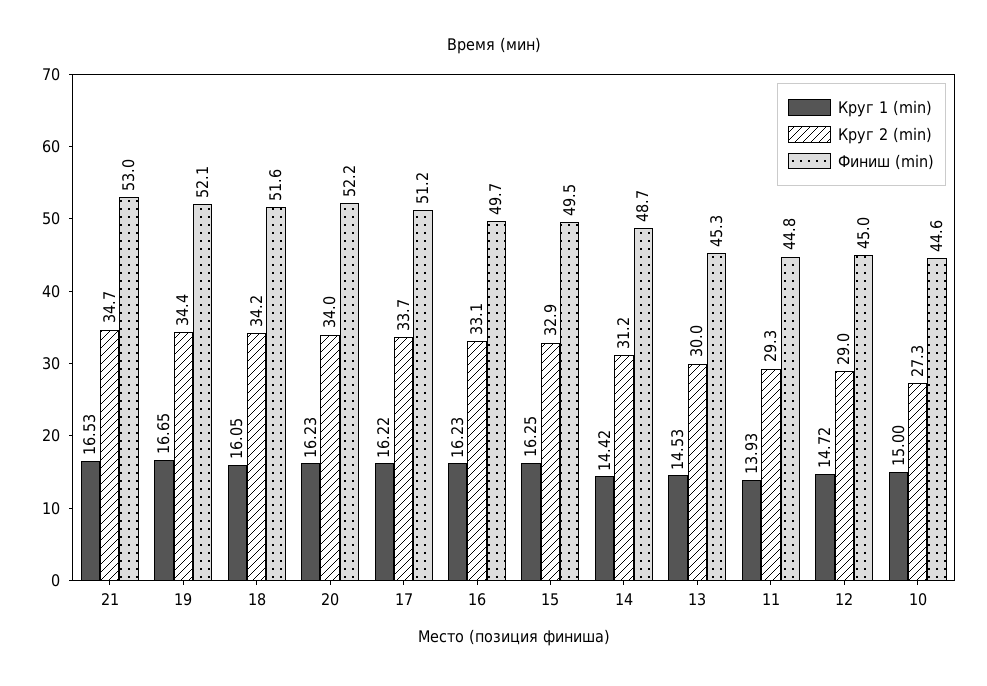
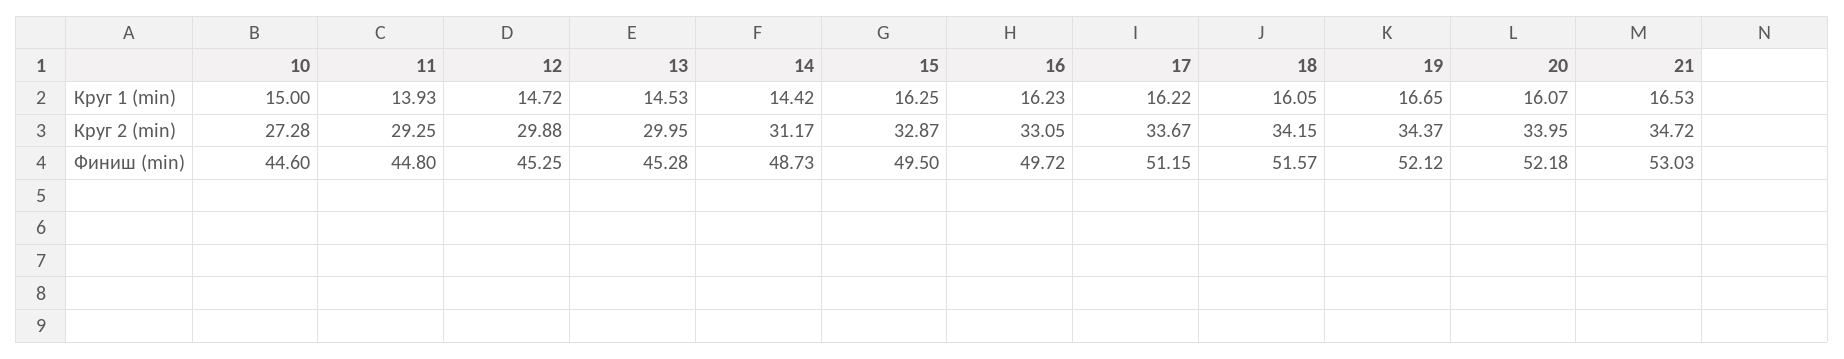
Круг 1 (min), 20: 16.23 -> 16.07
Круг 2 (min), 12: 29 -> 29.88
Финиш (min), 12: 45 -> 45.25

